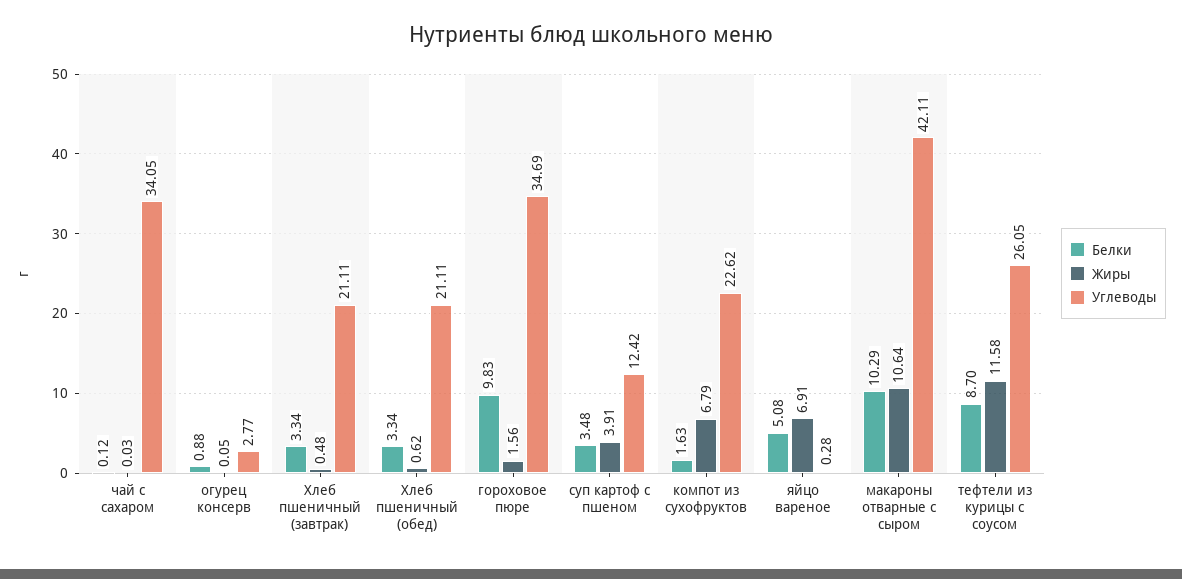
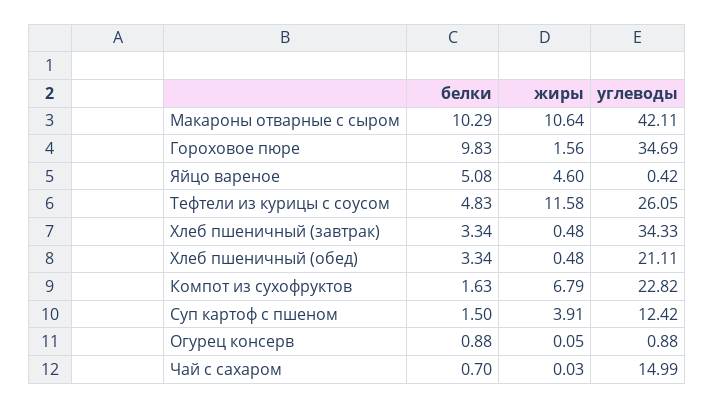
Белки, чай с сахаром: 0.12 -> 0.7
Углеводы, чай с сахаром: 34.05 -> 14.99
Углеводы, огурец консерв: 2.77 -> 0.88
Углеводы, Хлеб пшеничный (завтрак): 21.11 -> 34.33
Жиры, Хлеб пшеничный (обед): 0.62 -> 0.48
Белки, суп картоф с пшеном: 3.48 -> 1.5
Углеводы, компот из сухофруктов: 22.62 -> 22.82
Жиры, яйцо вареное: 6.91 -> 4.6
Углеводы, яйцо вареное: 0.28 -> 0.42
Белки, тефтели из курицы с соусом: 8.7 -> 4.83

